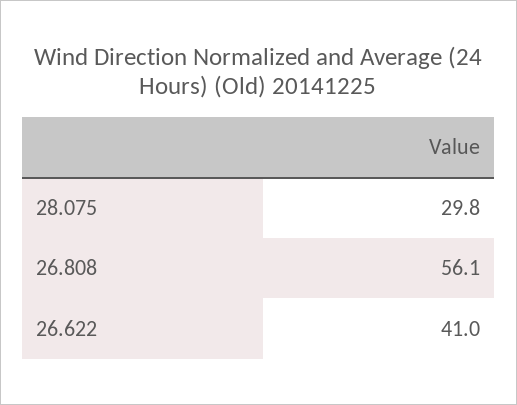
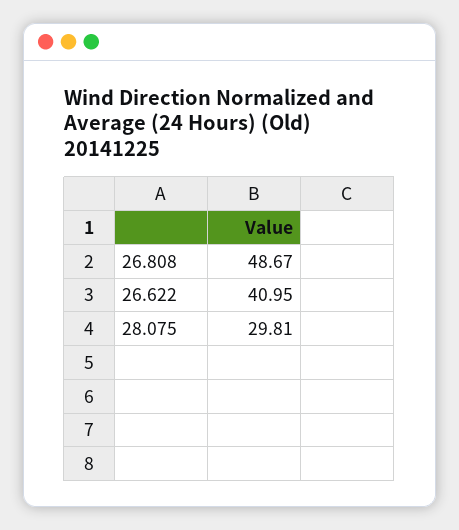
26.808: 56.1 -> 48.67

